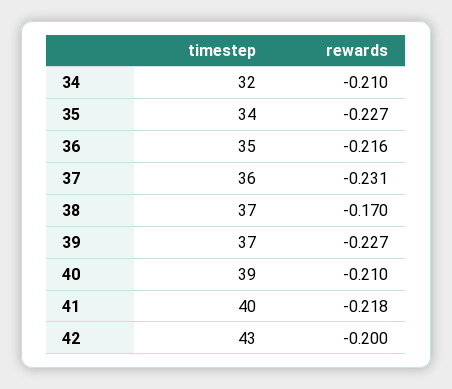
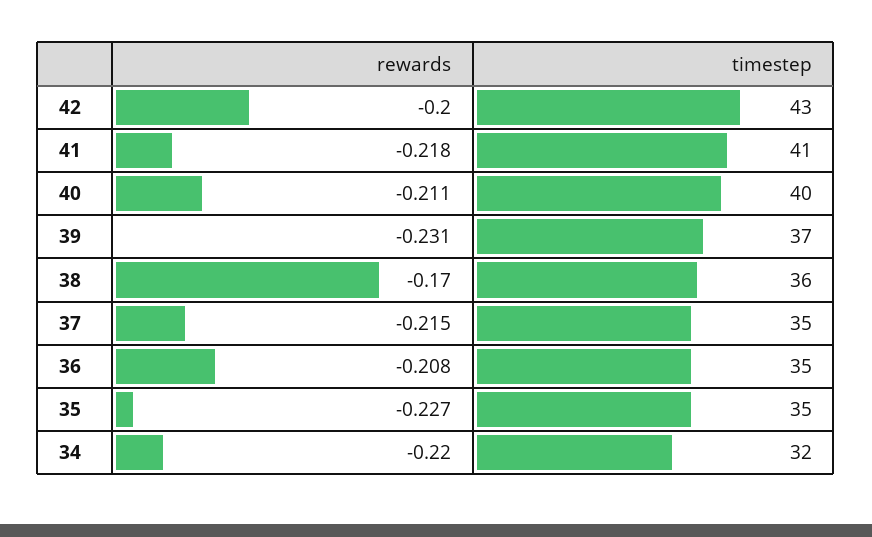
rewards, 34: -0.21 -> -0.22
timestep, 35: 34 -> 35
rewards, 36: -0.216 -> -0.208
timestep, 37: 36 -> 35
rewards, 37: -0.231 -> -0.215
timestep, 38: 37 -> 36
rewards, 39: -0.227 -> -0.231
timestep, 40: 39 -> 40
rewards, 40: -0.21 -> -0.211
timestep, 41: 40 -> 41

